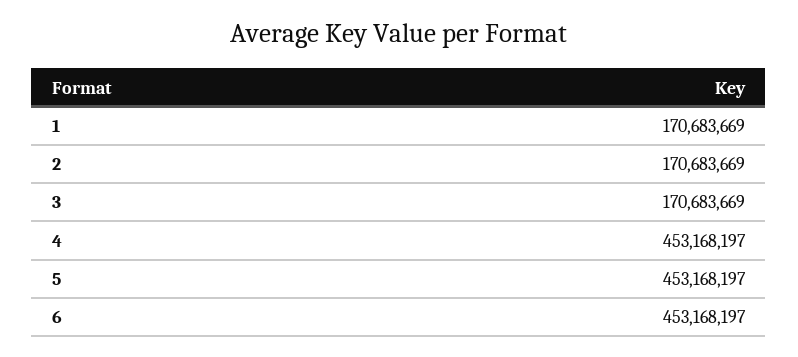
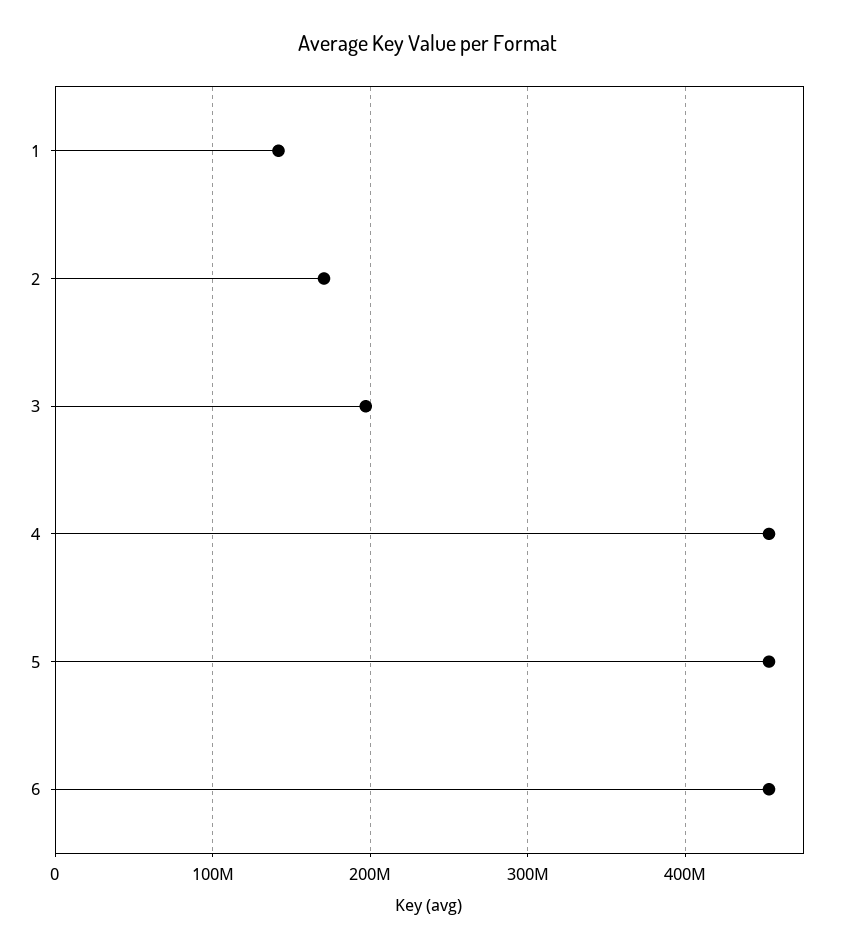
1: 170683669 -> 140000000
3: 170683669 -> 200000000

